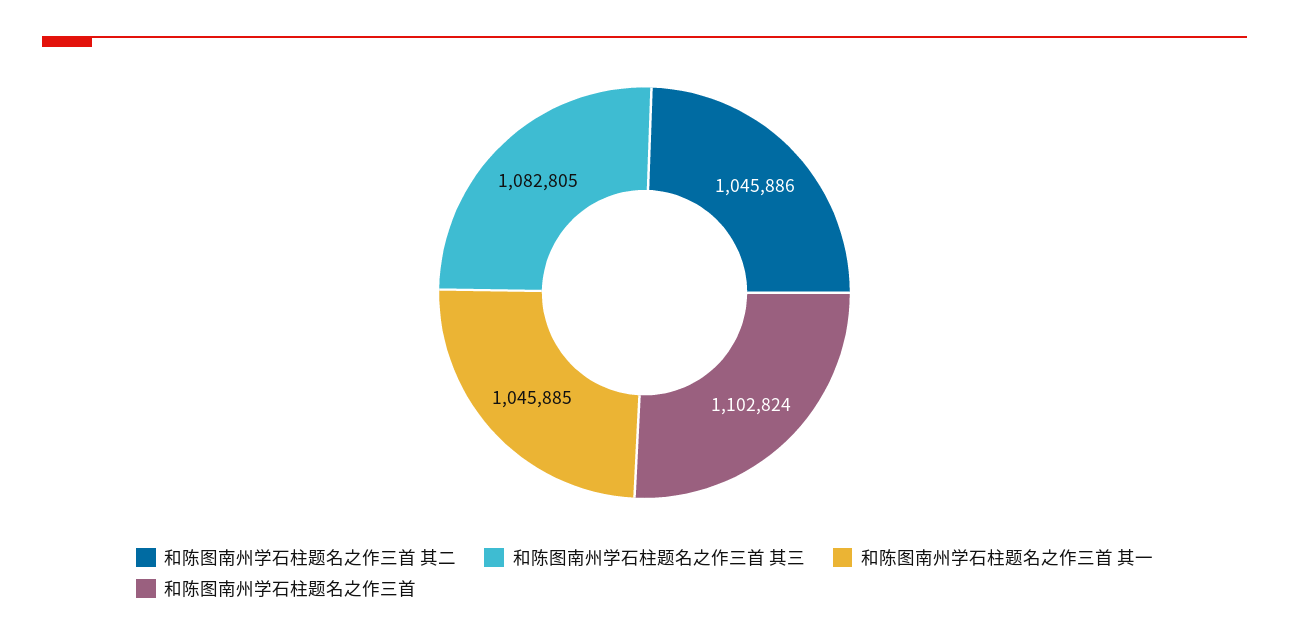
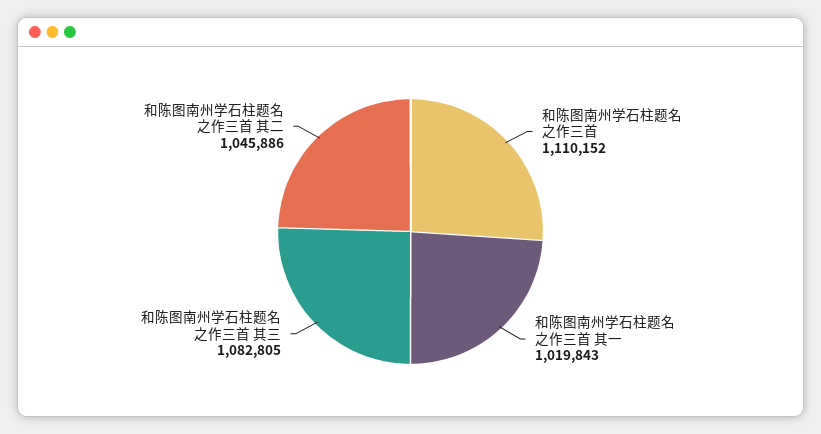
和陈图南州学石柱题名之作三首 其一: 1045885 -> 1019843
和陈图南州学石柱题名之作三首: 1102824 -> 1110152

